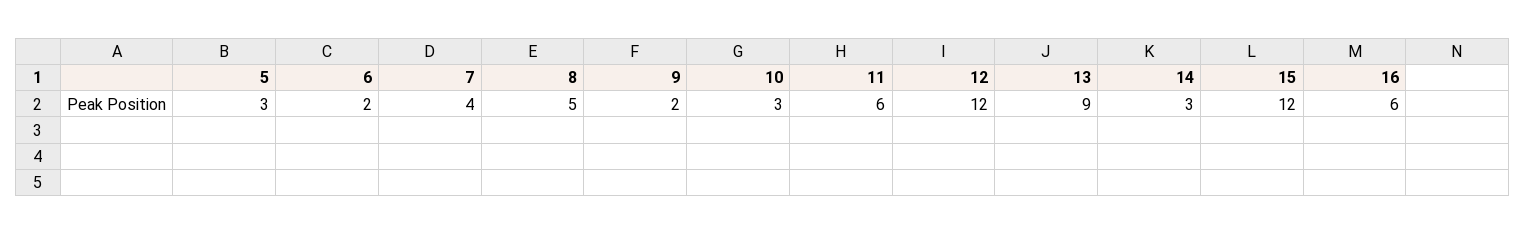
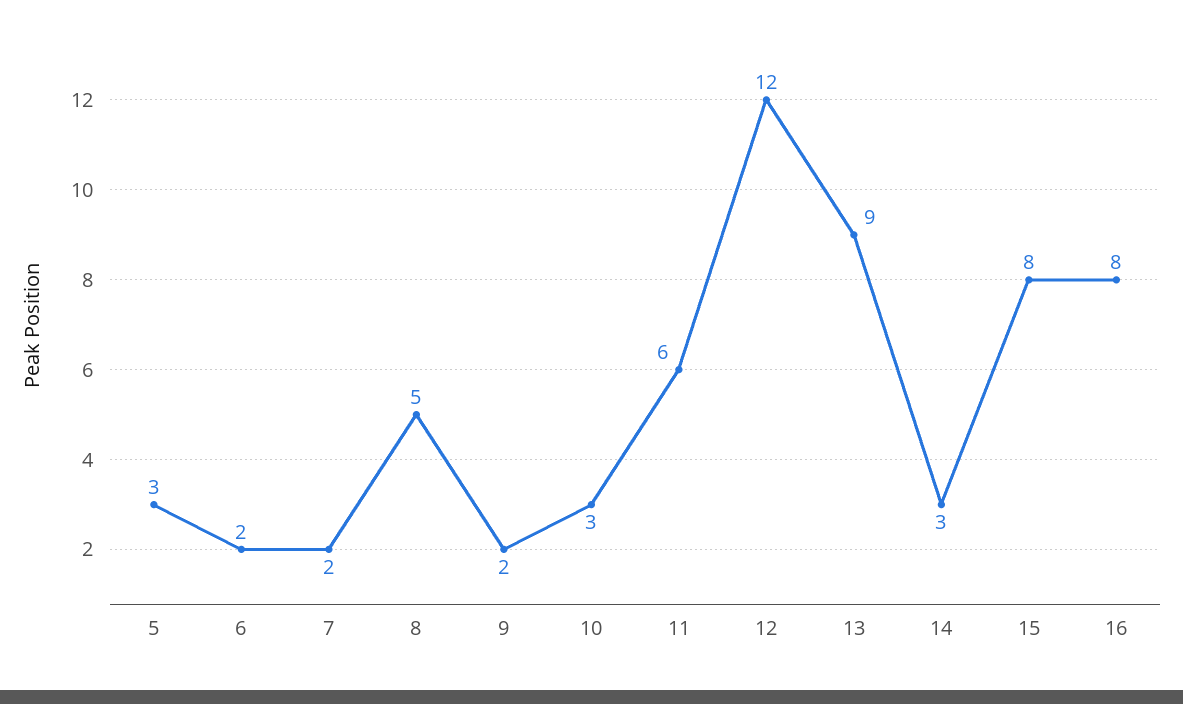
7: 4 -> 2
15: 12 -> 8
16: 6 -> 8

